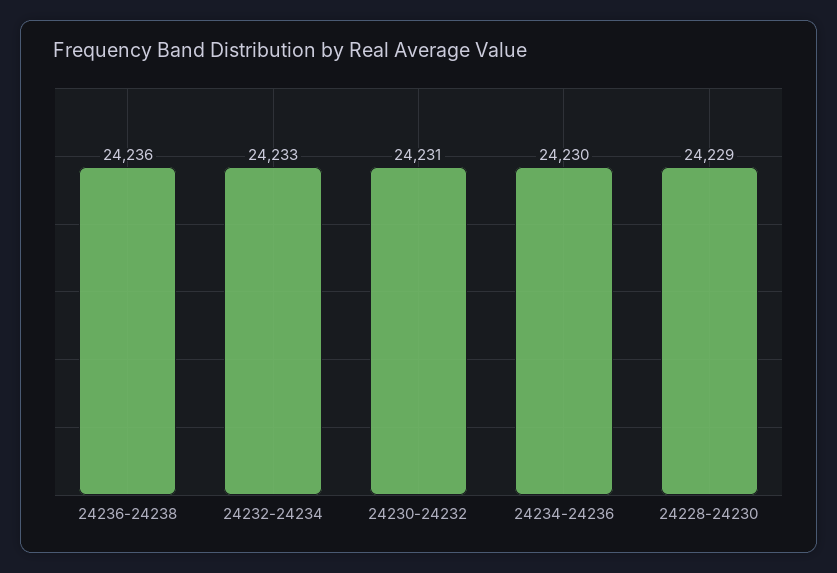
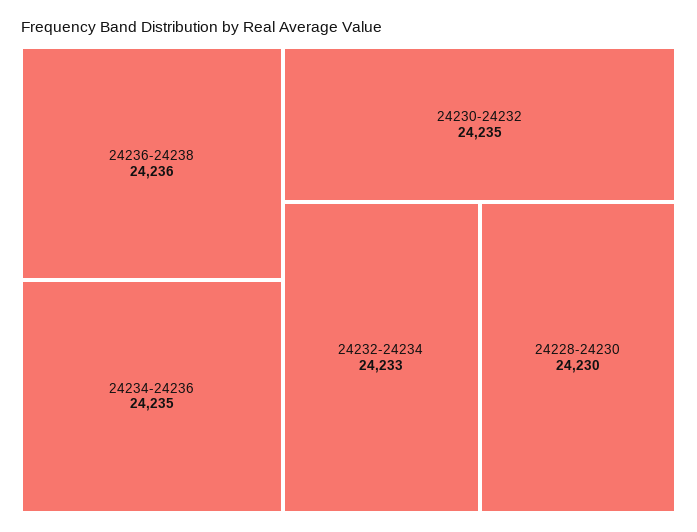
24230-24232: 24231 -> 24235
24234-24236: 24230 -> 24235
24228-24230: 24229 -> 24230

